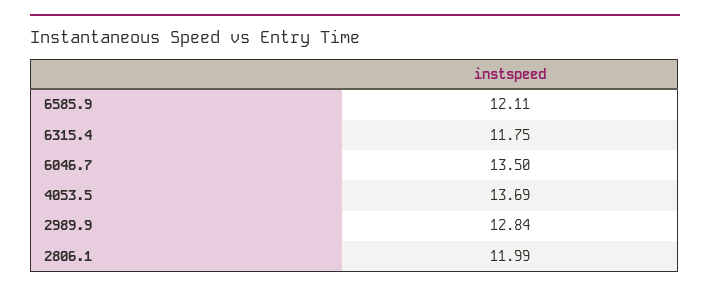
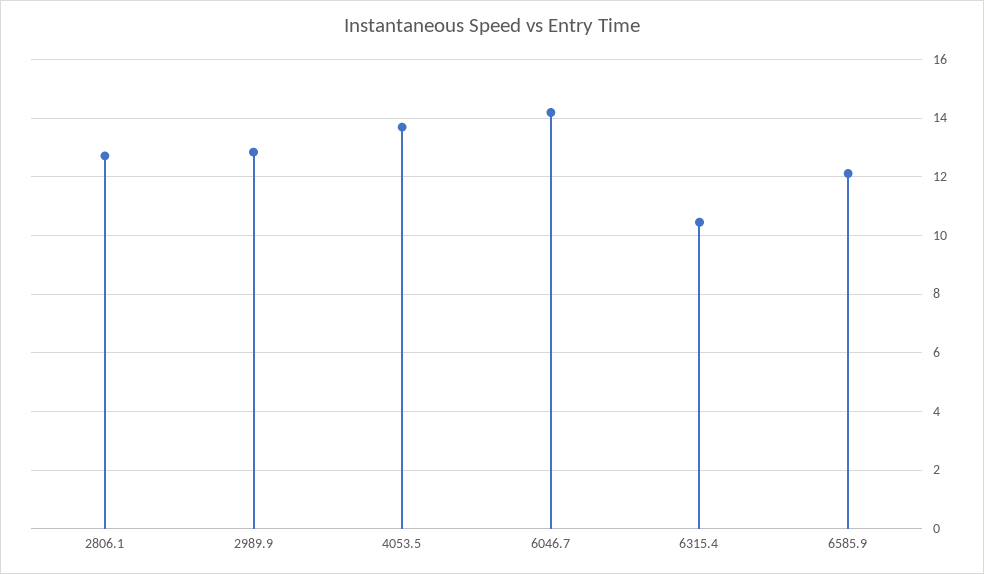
6315.4: 11.75 -> 10.5
6046.7: 13.5 -> 14.25
2806.1: 11.99 -> 12.75

